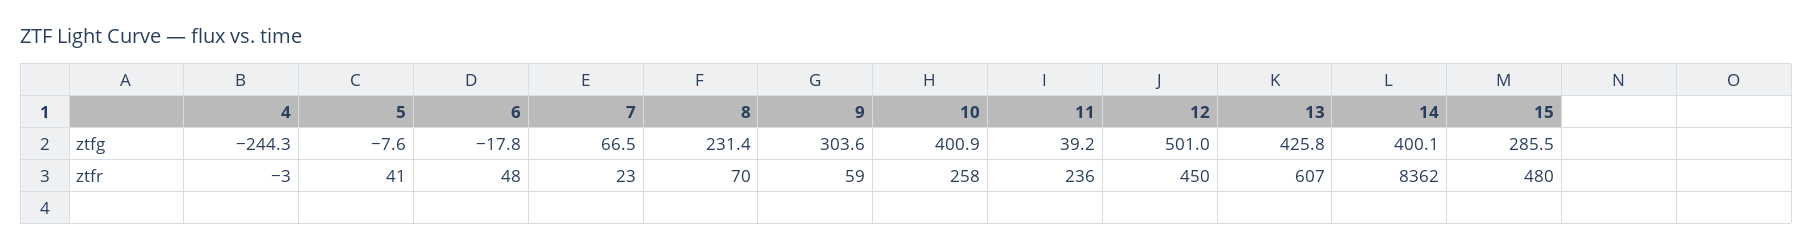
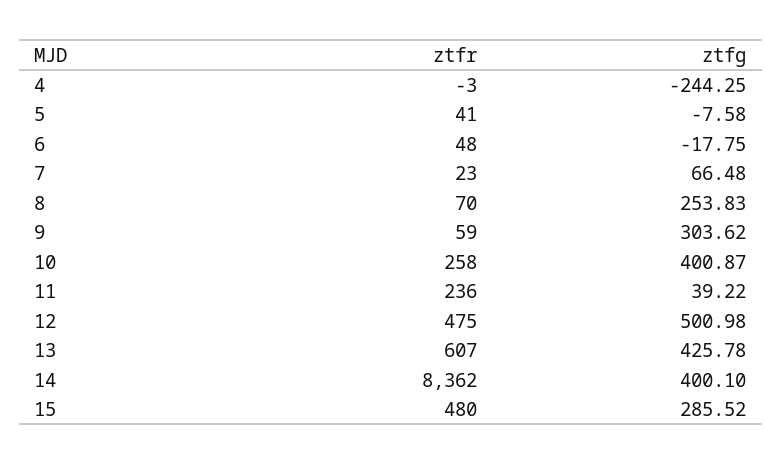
8, ztfg: 231.4 -> 253.83
12, ztfr: 450 -> 475

